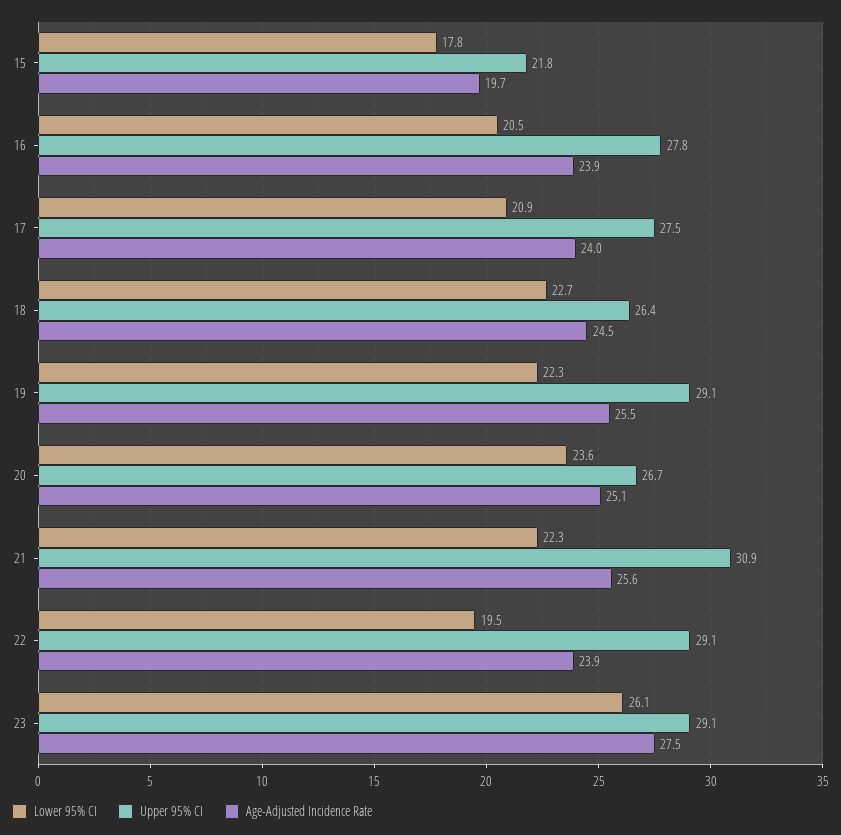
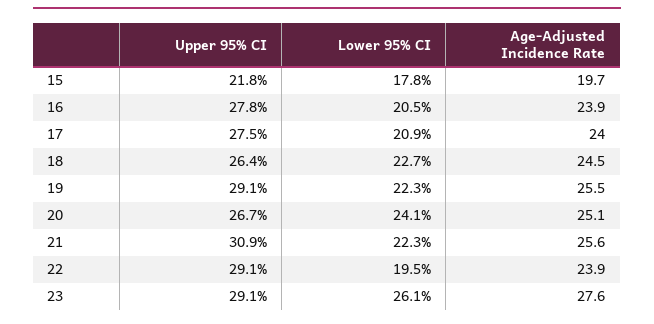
Lower 95% CI, 20: 23.6 -> 24.1
Age-Adjusted Incidence Rate, 23: 27.5 -> 27.6

